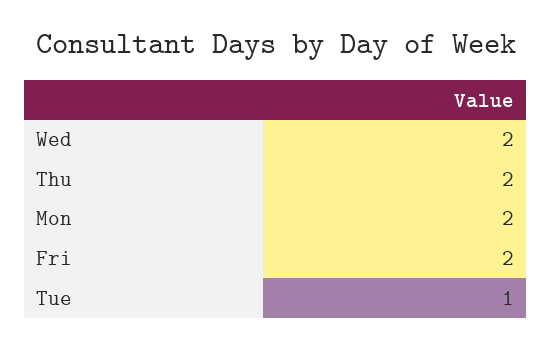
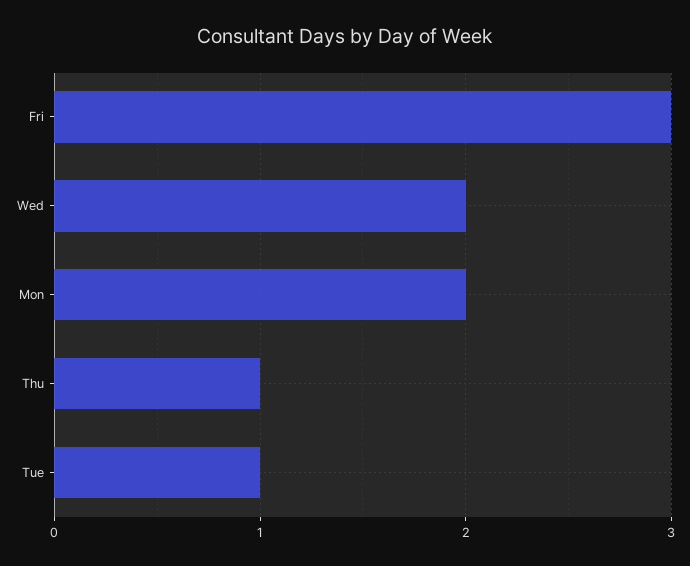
Thu: 2 -> 1
Fri: 2 -> 3

